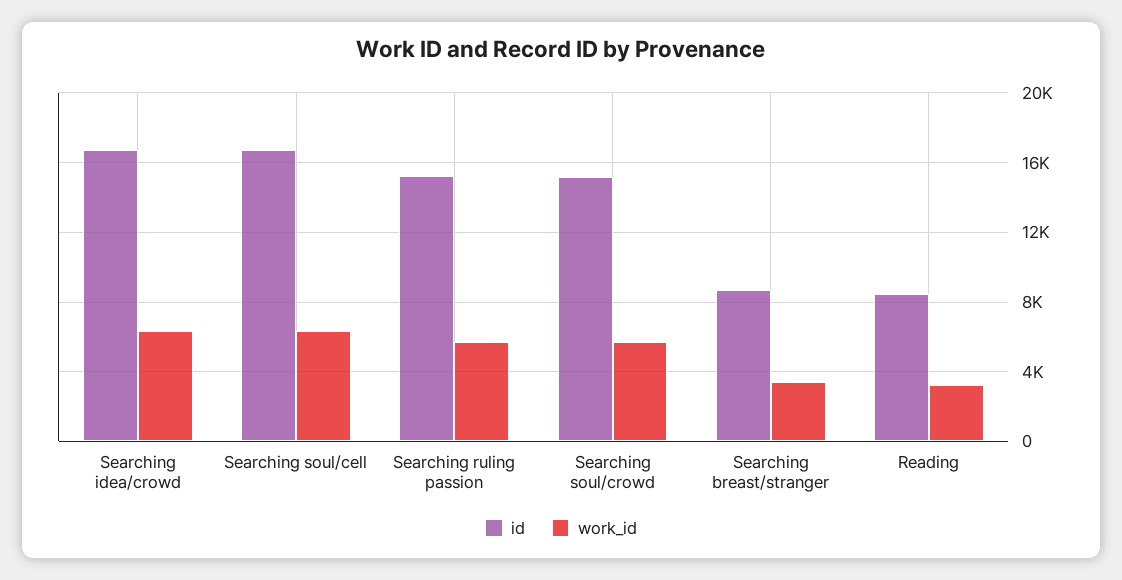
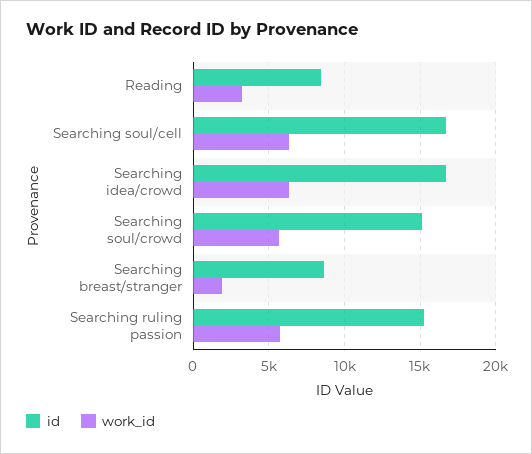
work_id, Searching breast/stranger: 3500 -> 2000

